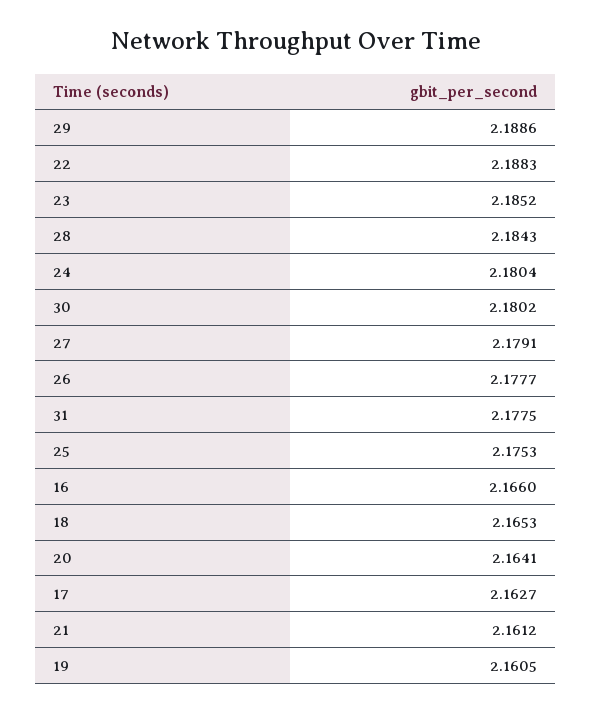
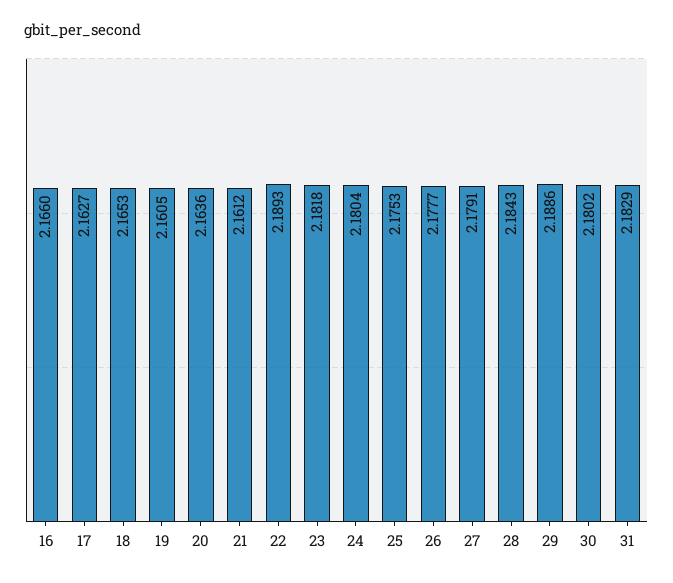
22: 2.1883 -> 2.1893
23: 2.1852 -> 2.1818
31: 2.1775 -> 2.1829
20: 2.1641 -> 2.1636

